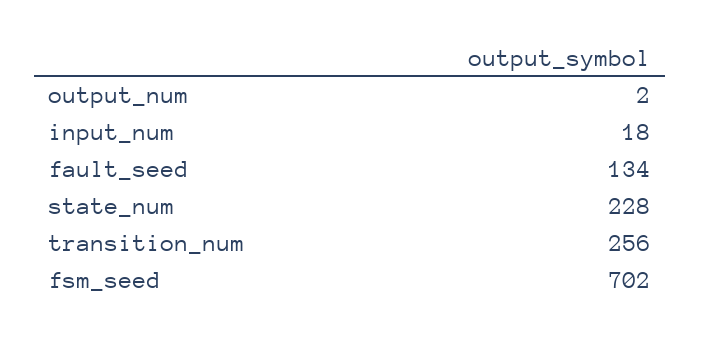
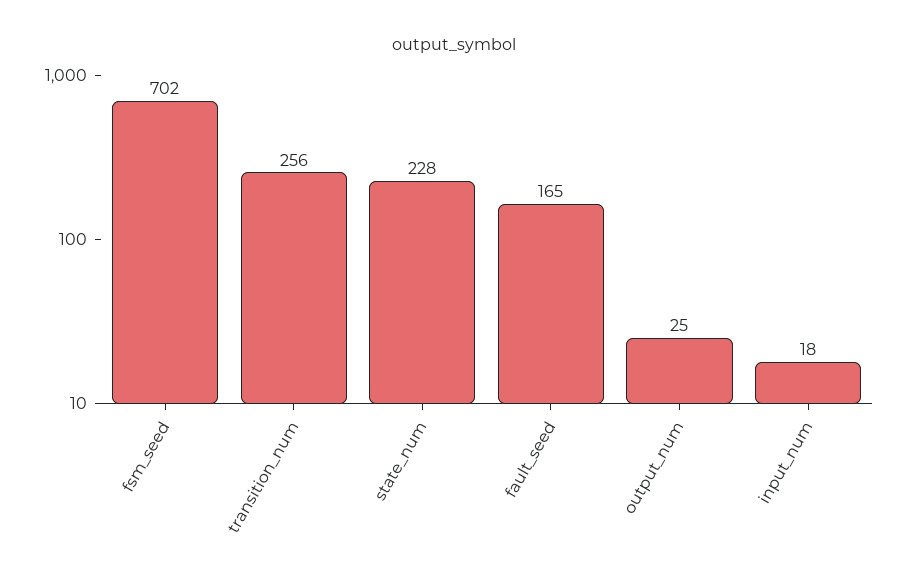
output_num: 2 -> 25
fault_seed: 134 -> 165

